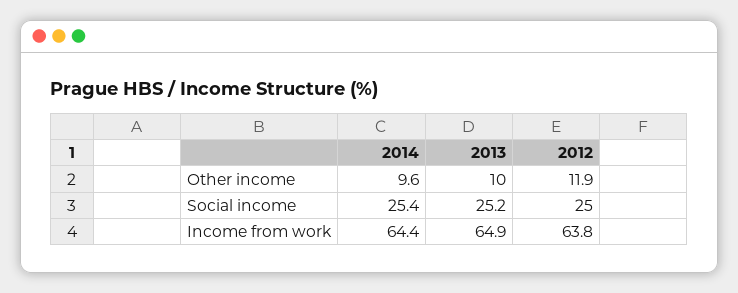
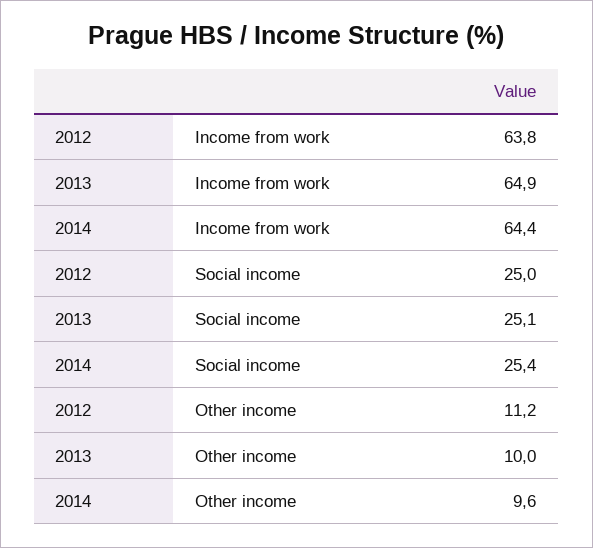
2012, Other income: 11.9 -> 11.2
2013, Social income: 25.2 -> 25.1

